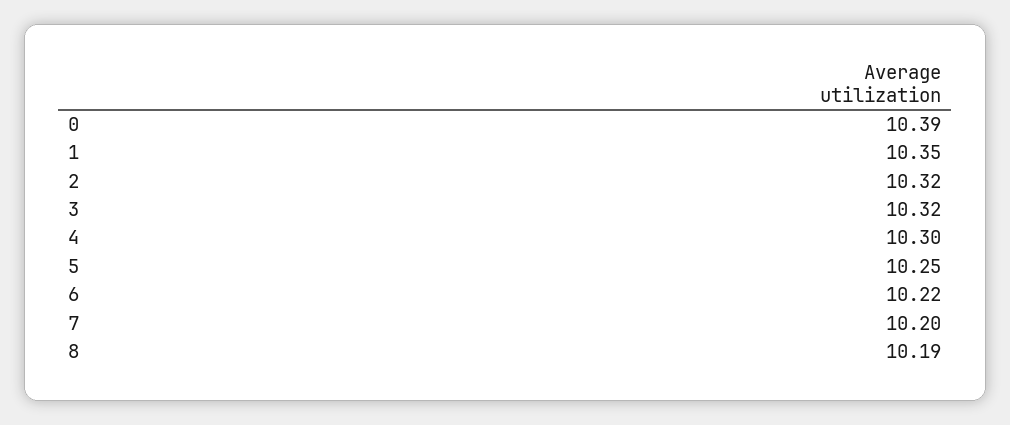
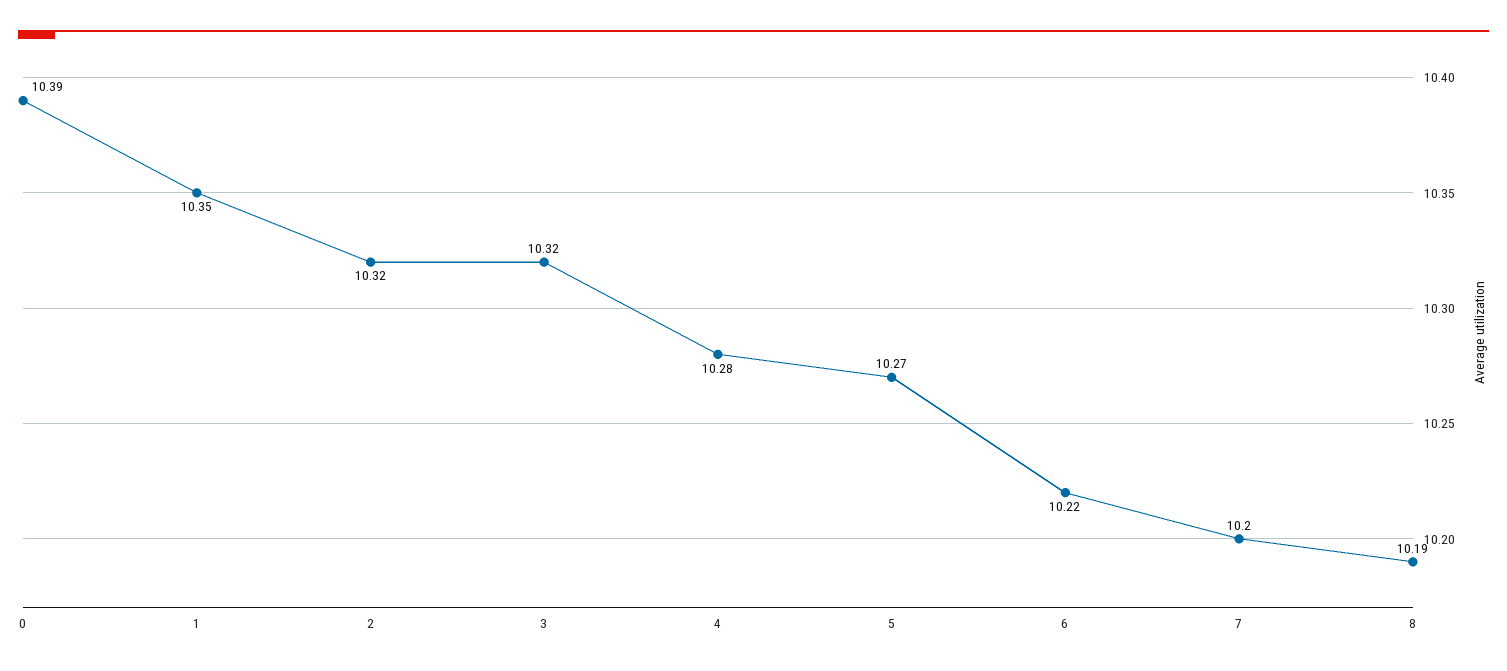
4: 10.3 -> 10.28
5: 10.25 -> 10.27

